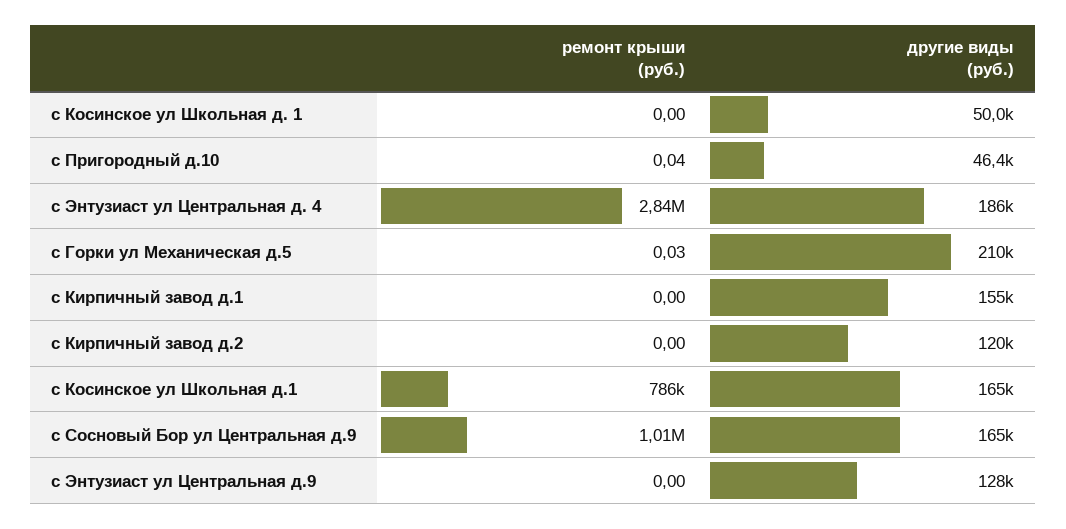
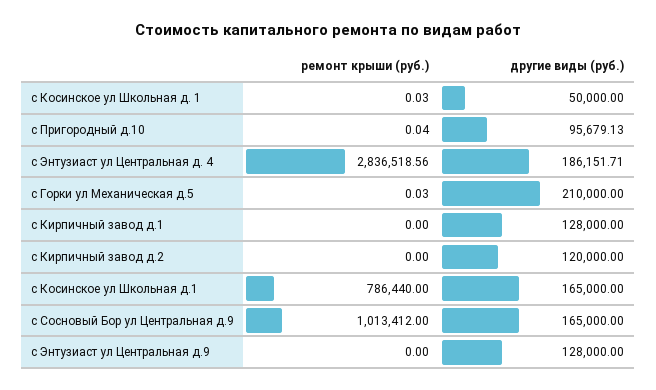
ремонт крыши (руб.), с Косинское ул Школьная д. 1: 0 -> 0.03
другие виды (руб.), с Пригородный д.10: 46400 -> 95679.13
другие виды (руб.), с Кирпичный завод д.1: 155000 -> 128000

